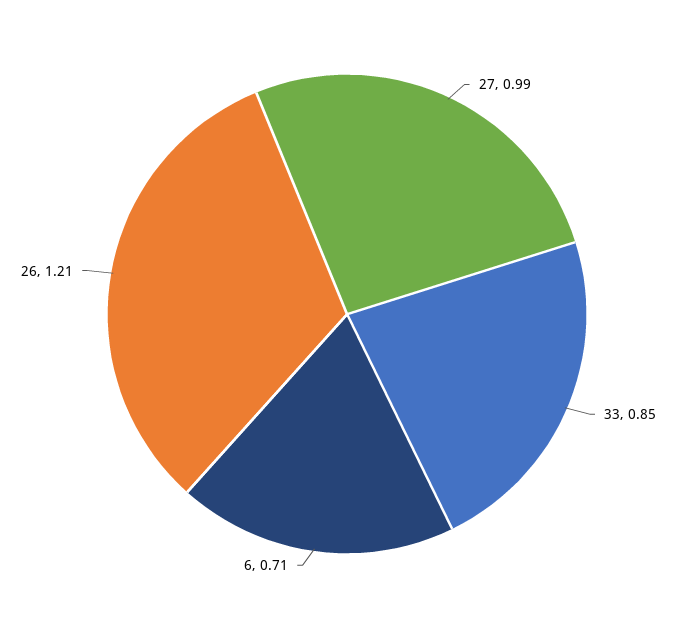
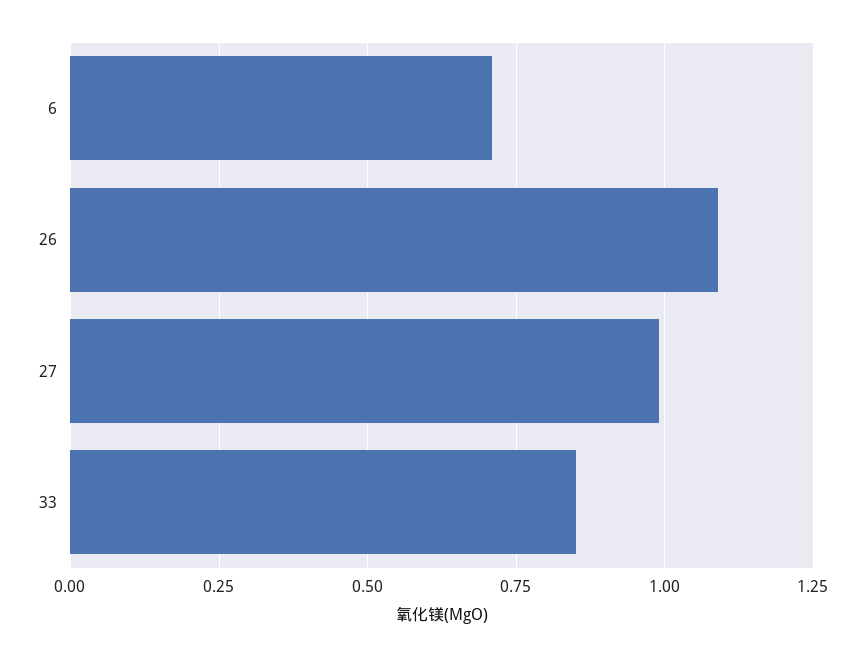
26: 1.21 -> 1.1

